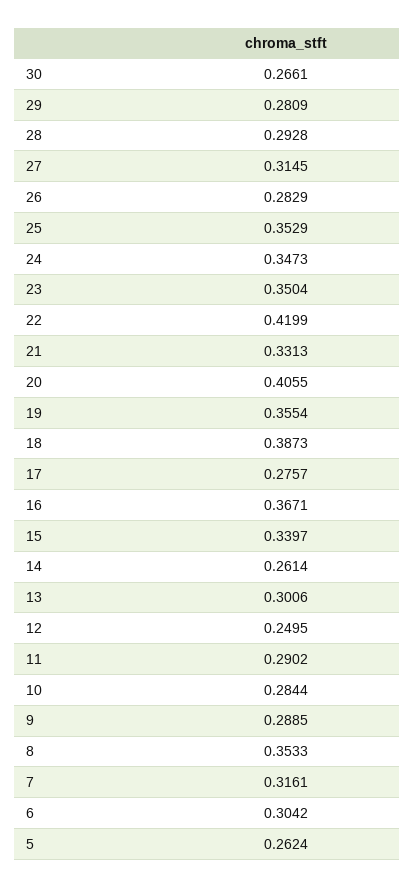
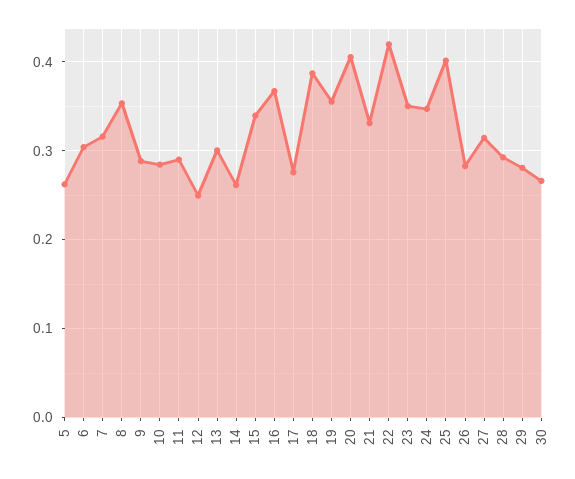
25: 0.3529 -> 0.4

